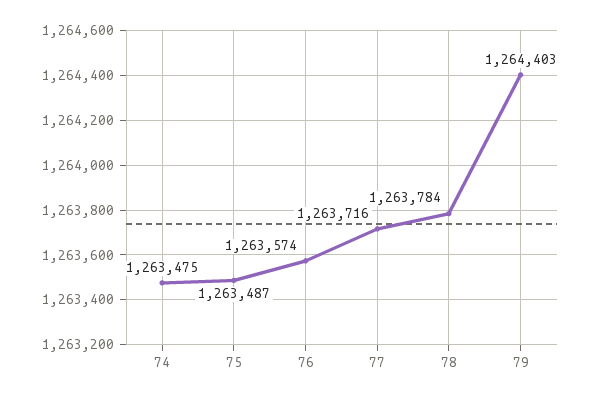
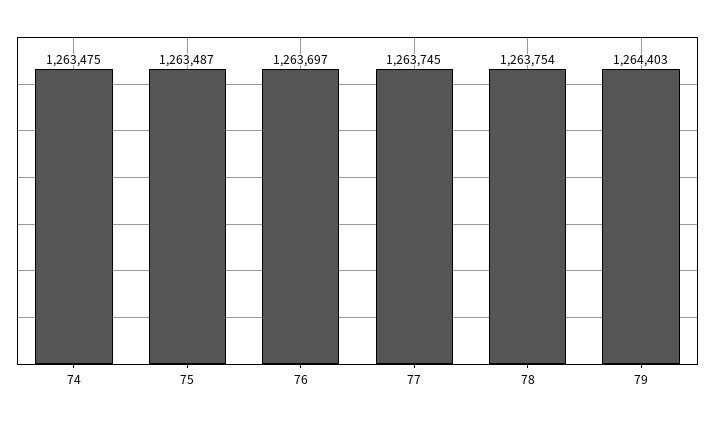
76: 1263574 -> 1263697
77: 1263716 -> 1263745
78: 1263784 -> 1263754

